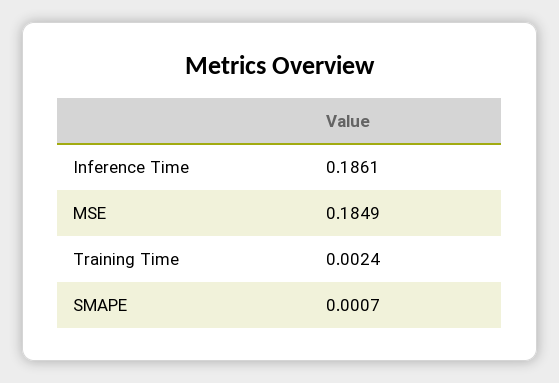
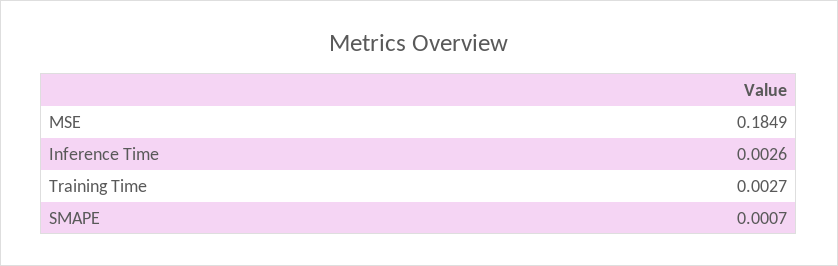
Inference Time: 0.1861 -> 0.0026
Training Time: 0.0024 -> 0.0027

